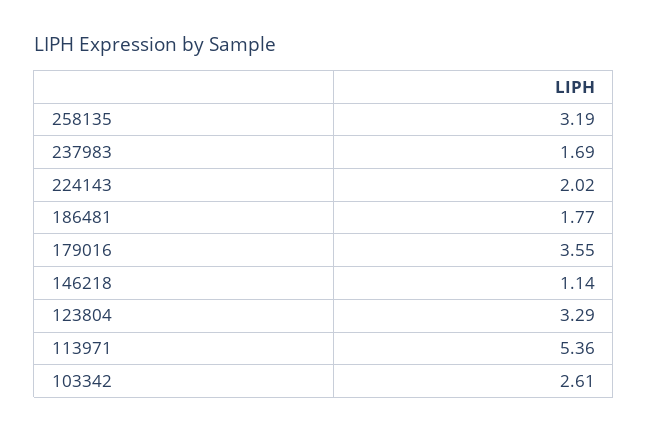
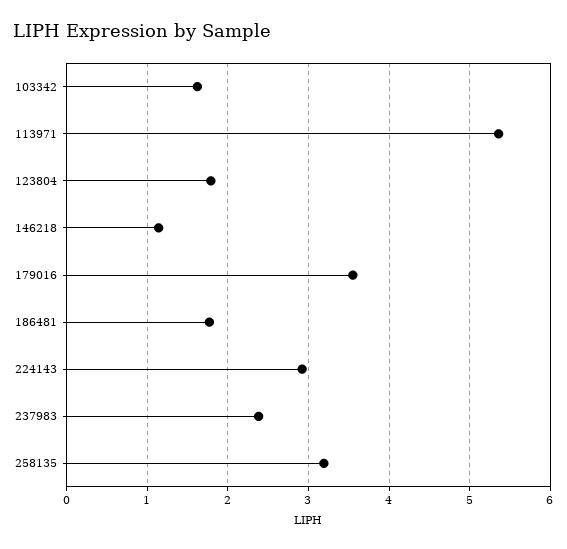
237983: 1.69 -> 2.4
224143: 2.02 -> 2.9
123804: 3.29 -> 1.8
103342: 2.61 -> 1.6

